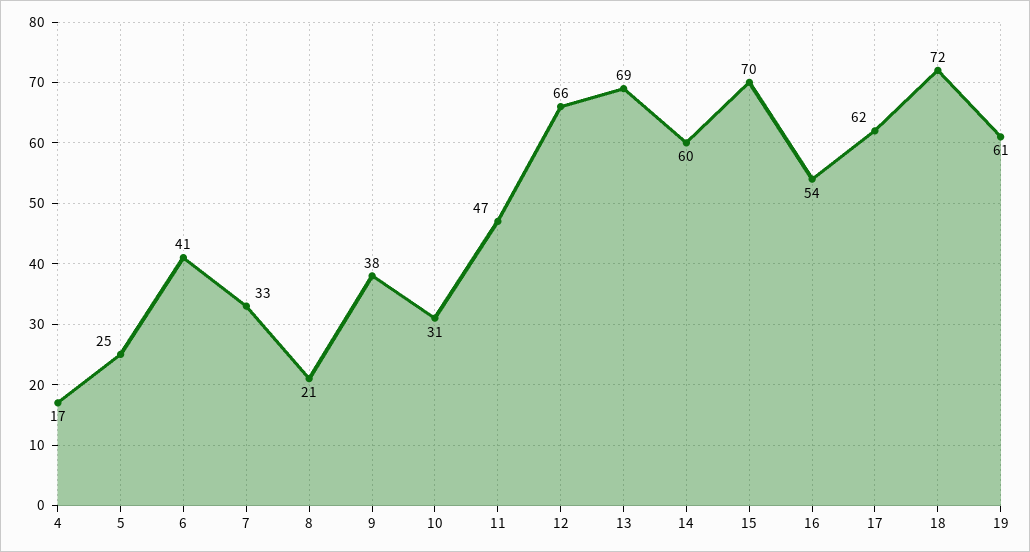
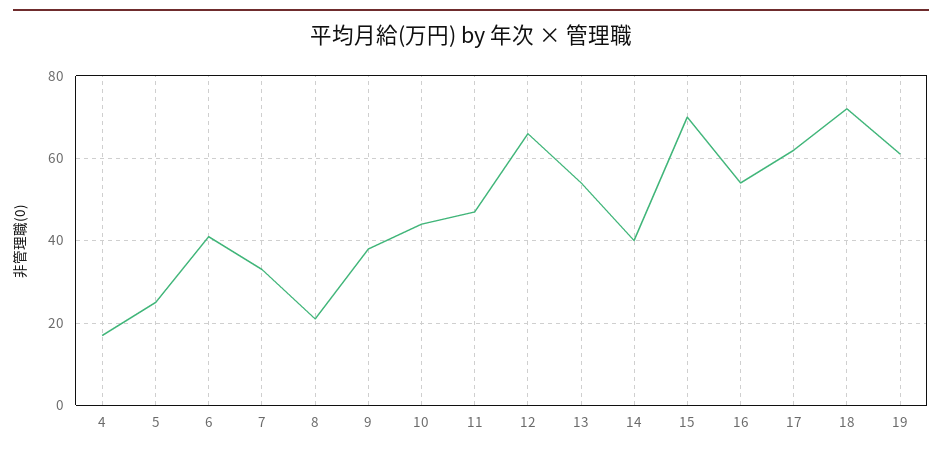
10: 31 -> 45
13: 69 -> 55
14: 60 -> 40

